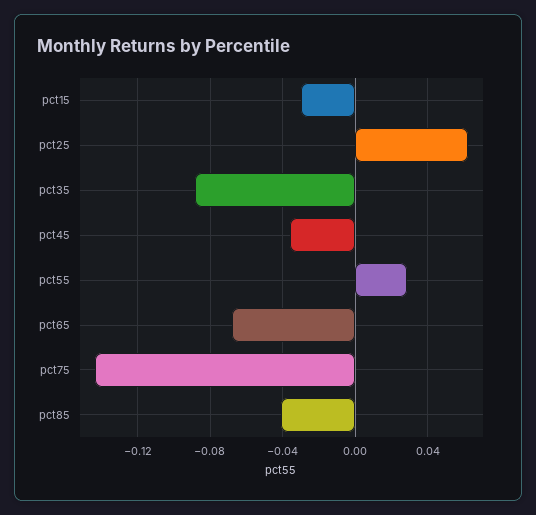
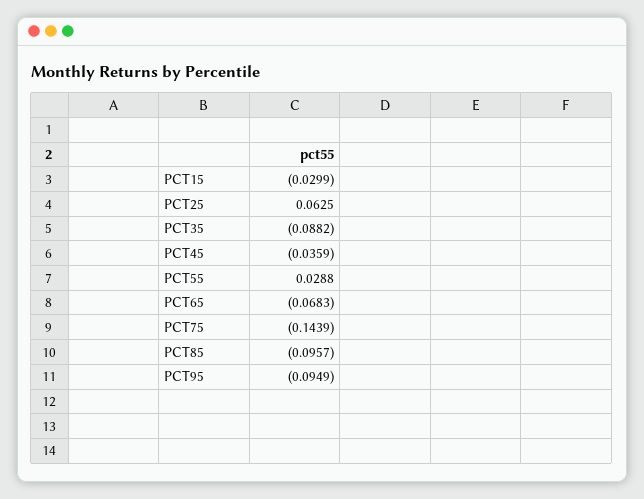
pct85: -0.04 -> -0.0957
PCT95: none -> -0.0949

